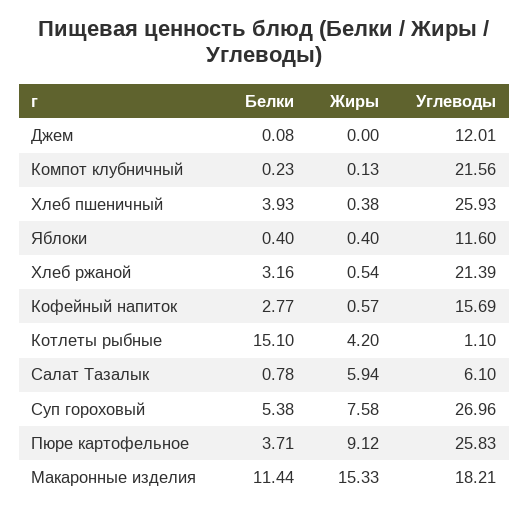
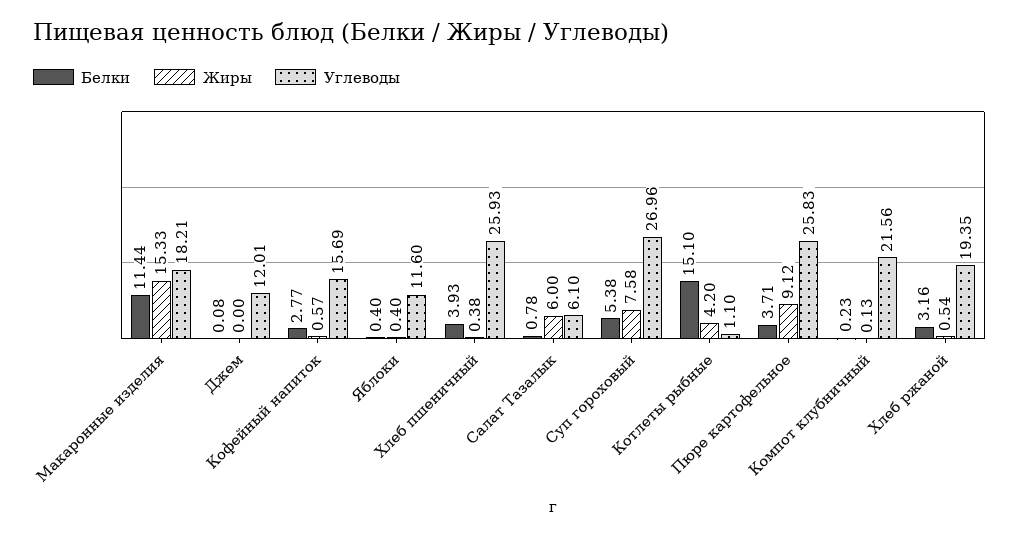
Углеводы, Хлеб ржаной: 21.39 -> 19.35
Жиры, Салат Тазалык: 5.94 -> 6

